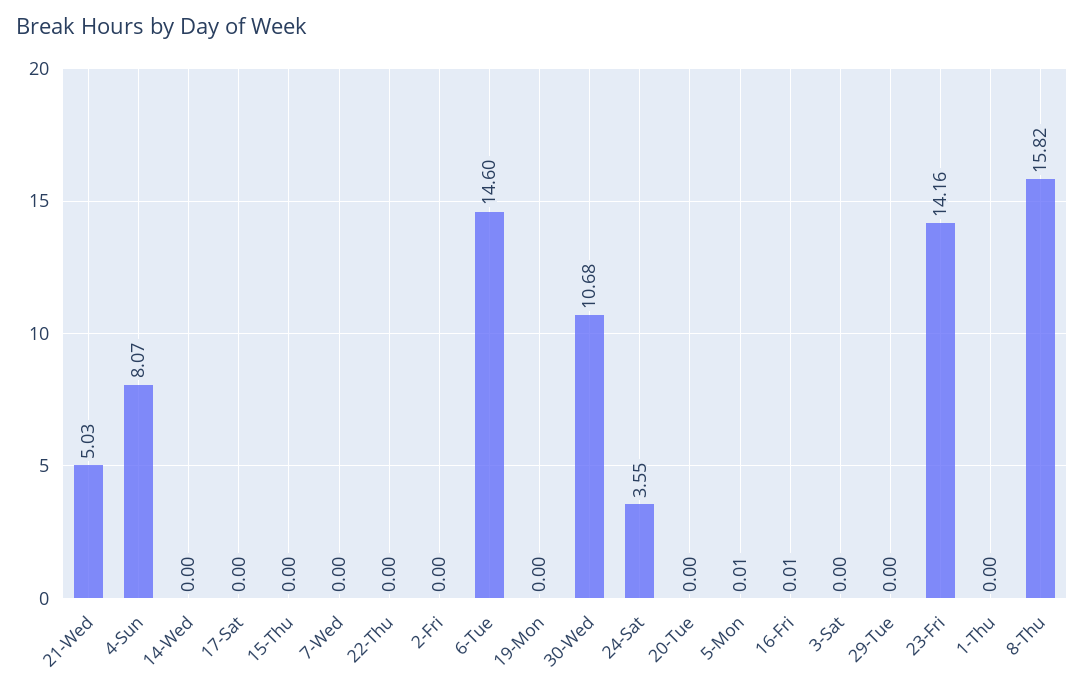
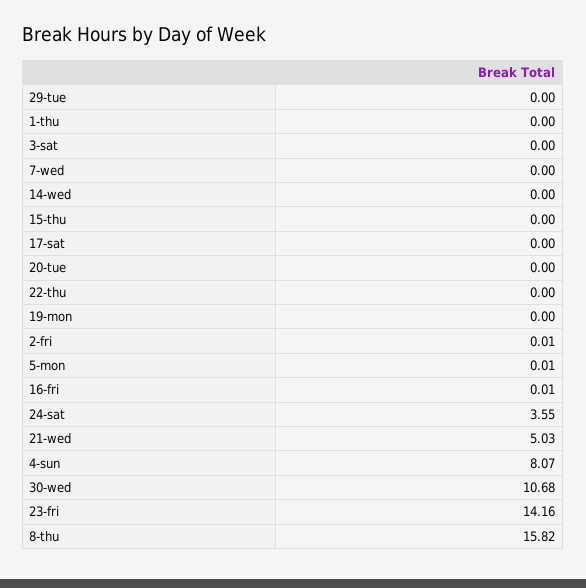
2-Fri: 0 -> 0.01
6-Tue: 14.6 -> none

